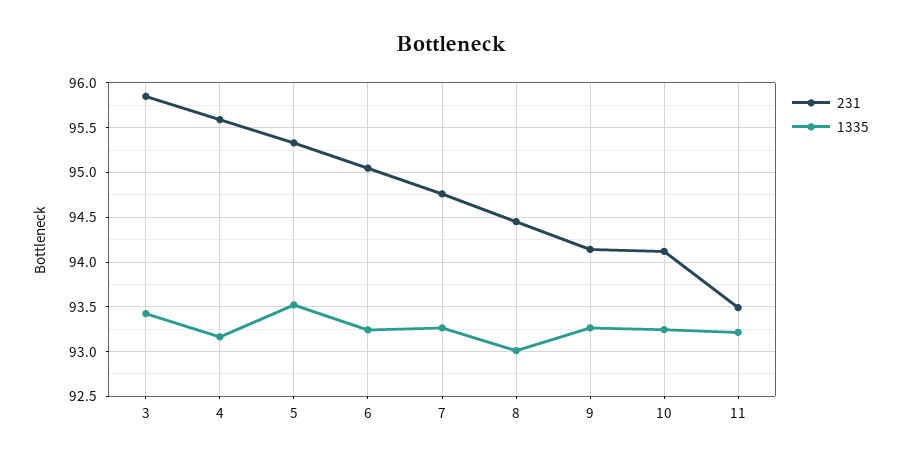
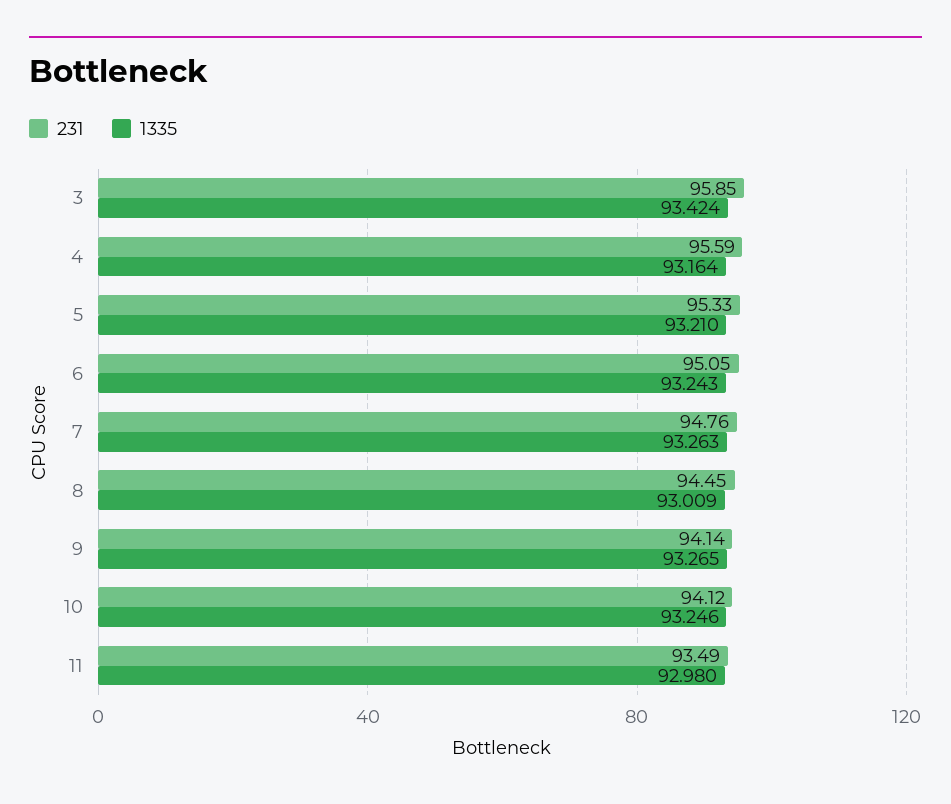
1335, 5: 93.5 -> 93.21
1335, 11: 93.2 -> 92.98

